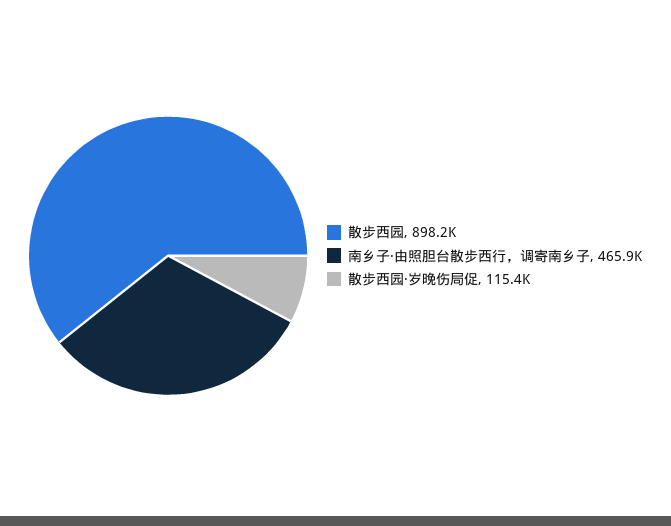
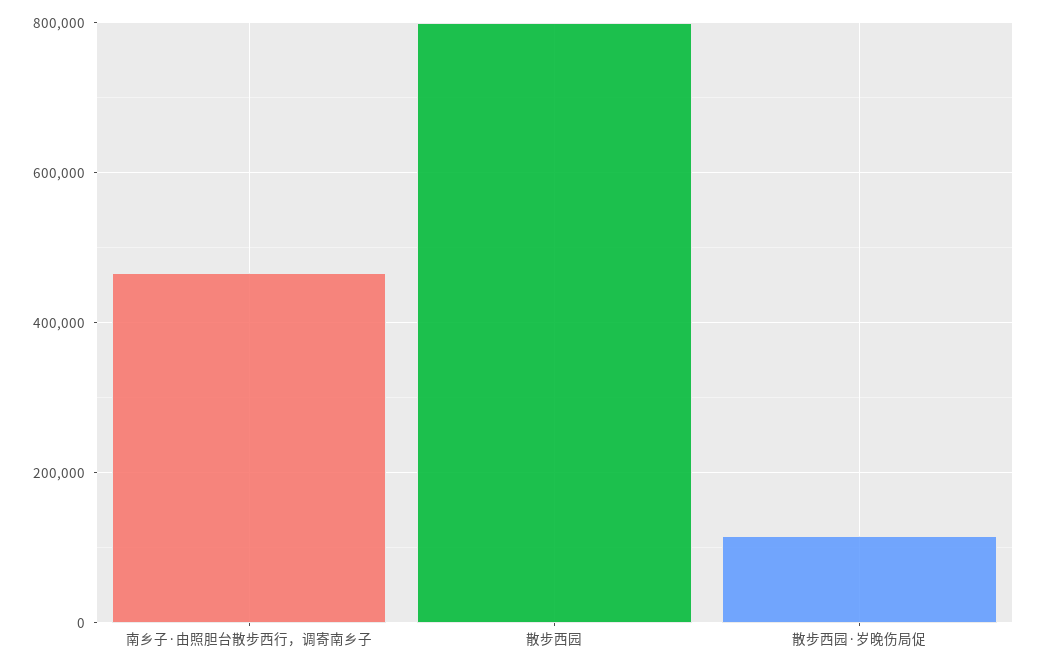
散步西园: 898200 -> 800000

